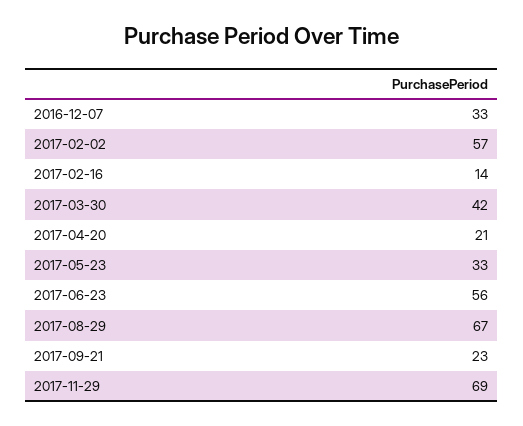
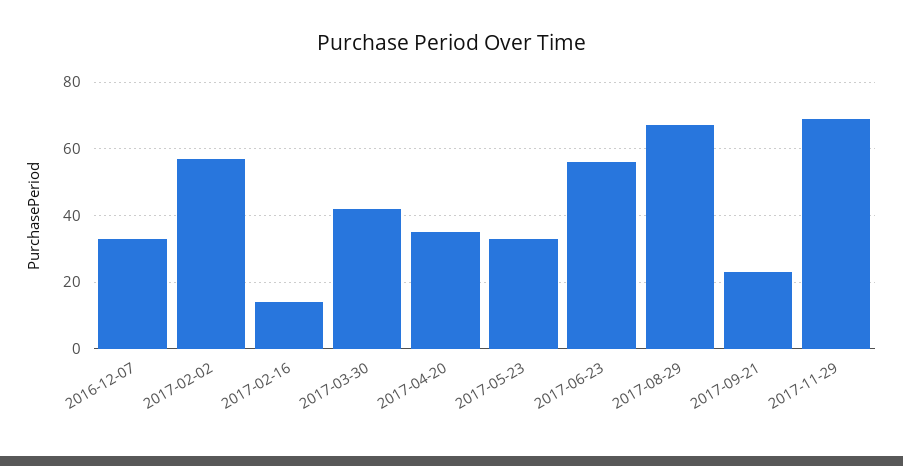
2017-04-20: 21 -> 35

